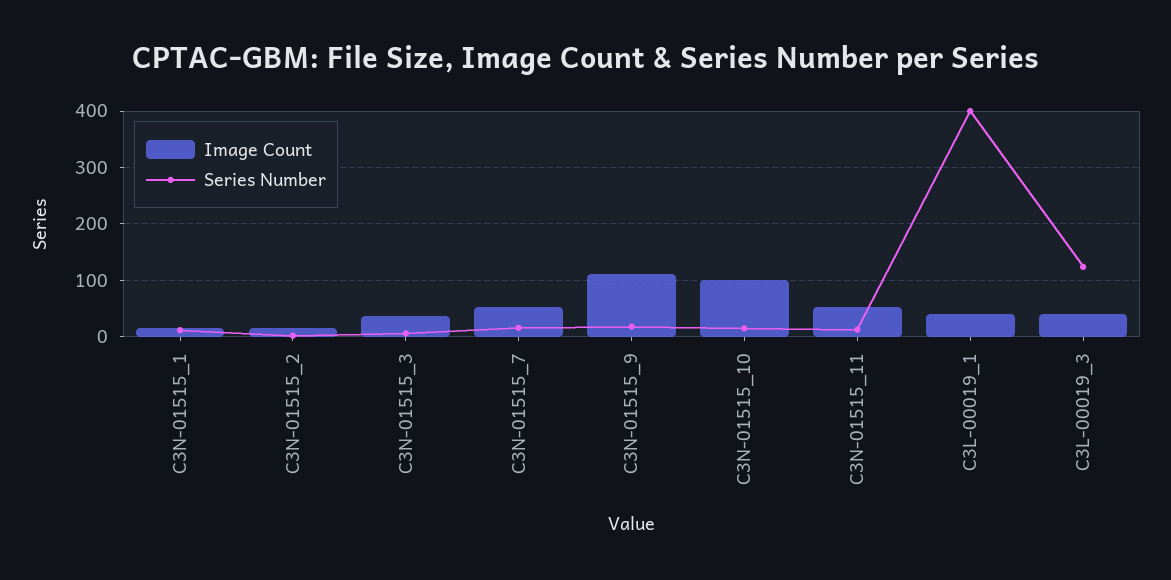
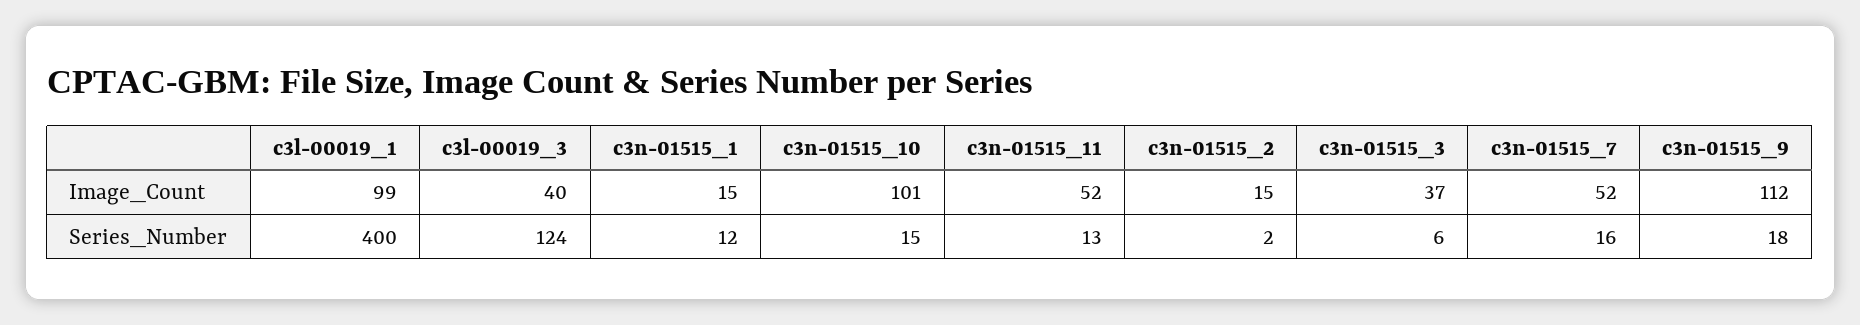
Image Count, C3L-00019_1: 40 -> 99

